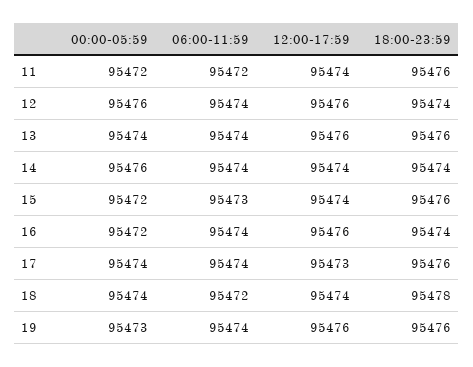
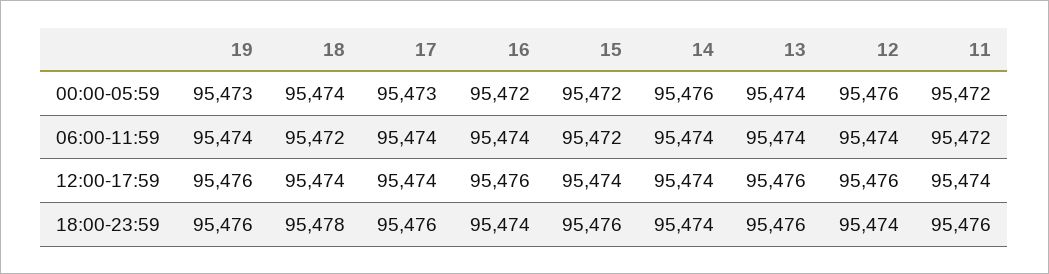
06:00-11:59, 15: 95473 -> 95472
00:00-05:59, 17: 95474 -> 95473
12:00-17:59, 17: 95473 -> 95474

